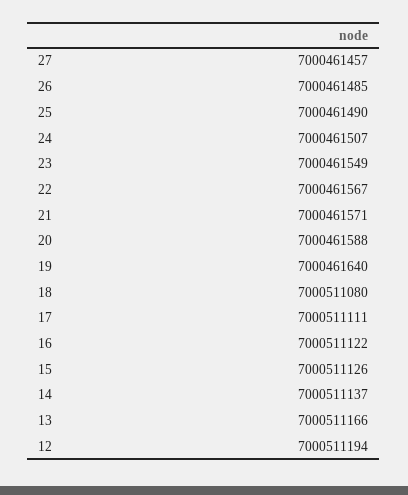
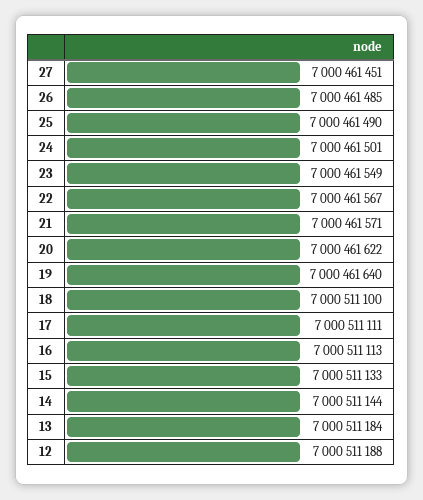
27: 7000461457 -> 7000461451
24: 7000461507 -> 7000461501
20: 7000461588 -> 7000461622
18: 7000511080 -> 7000511100
16: 7000511122 -> 7000511113
15: 7000511126 -> 7000511133
14: 7000511137 -> 7000511144
13: 7000511166 -> 7000511184
12: 7000511194 -> 7000511188

